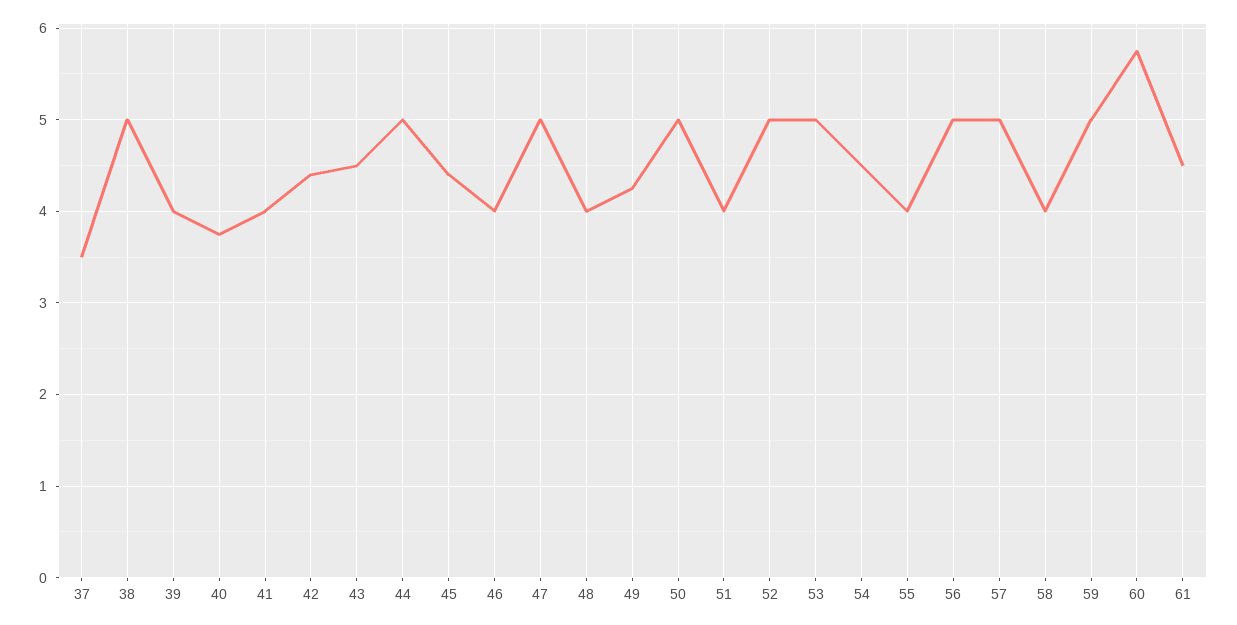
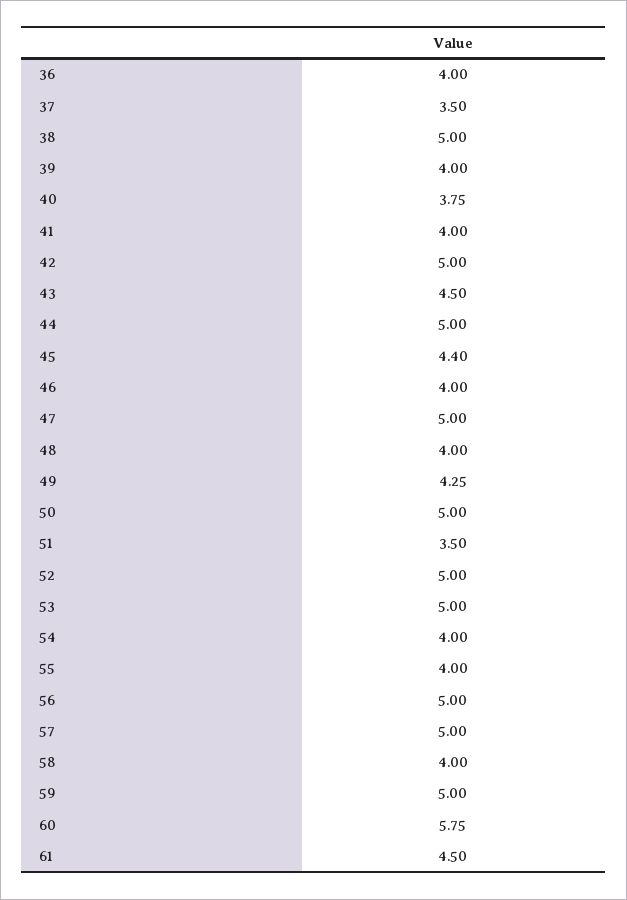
42: 4.4 -> 5
51: 4 -> 3.5
54: 4.5 -> 4
36: none -> 4

